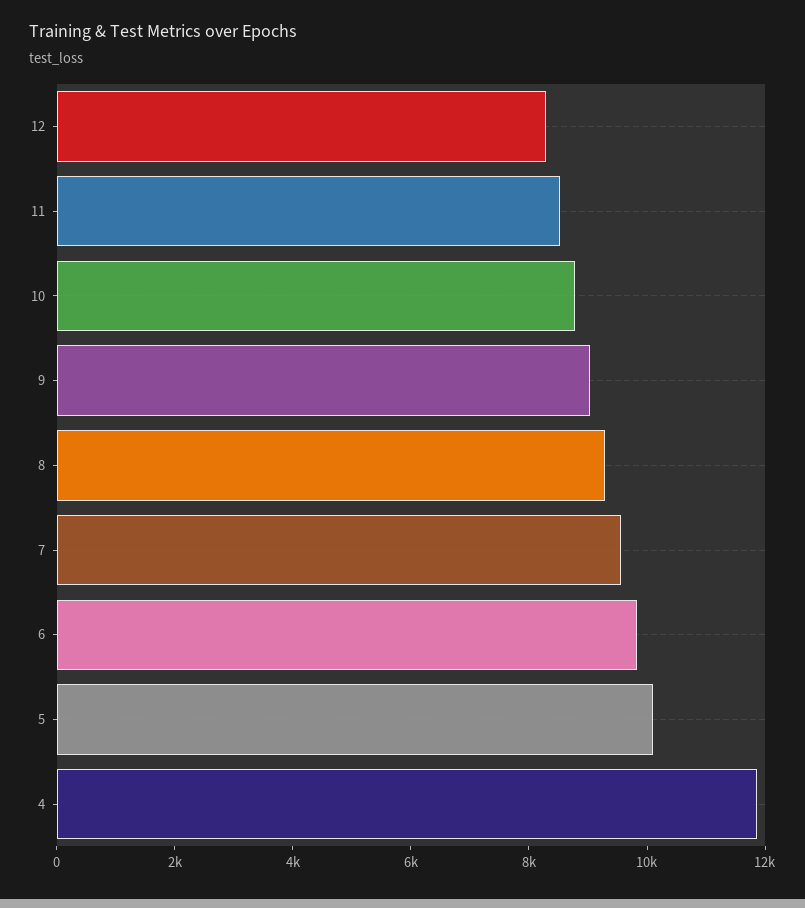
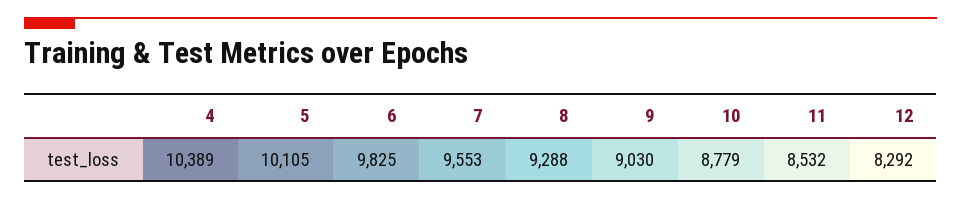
4: 12000 -> 10389

